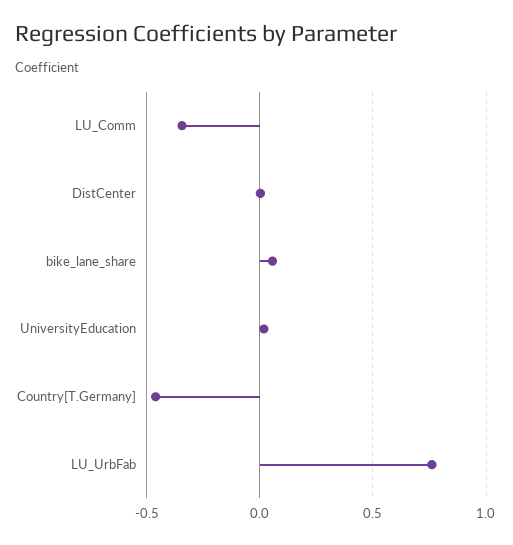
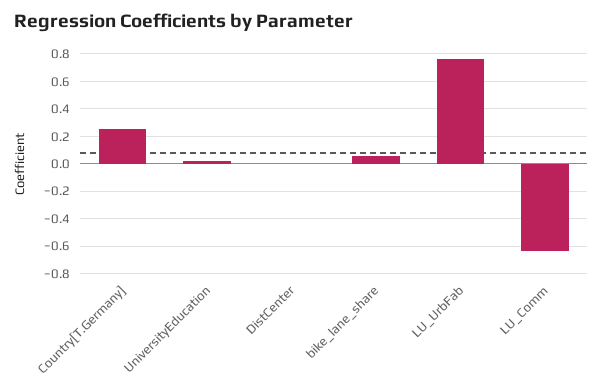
LU_Comm: -0.35 -> -0.65
Country[T.Germany]: -0.45 -> 0.25

